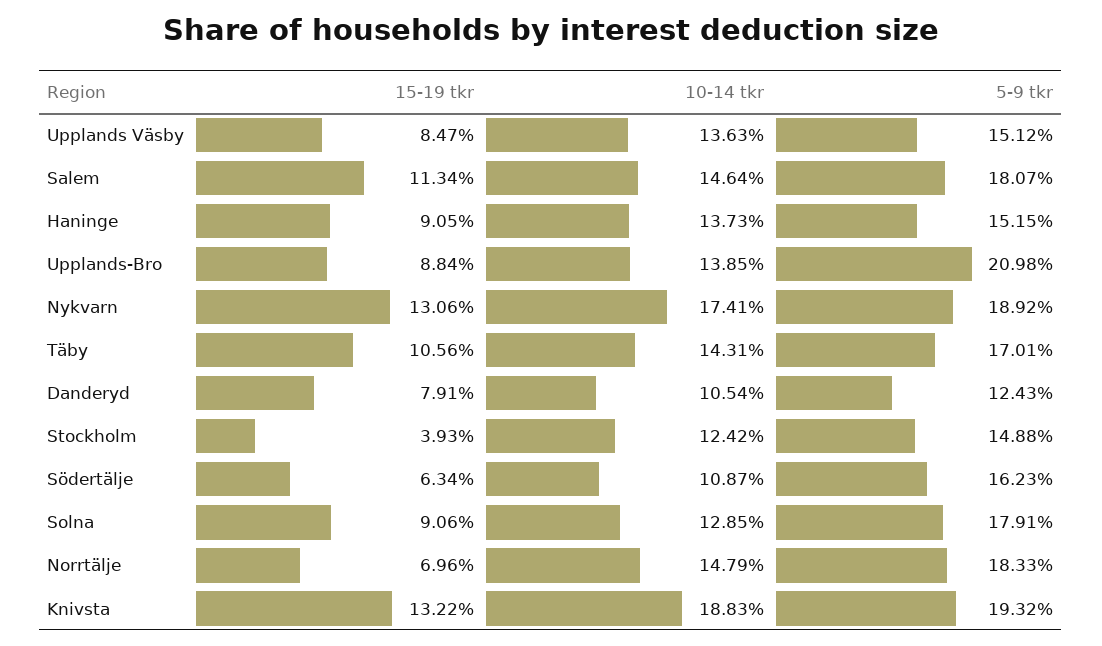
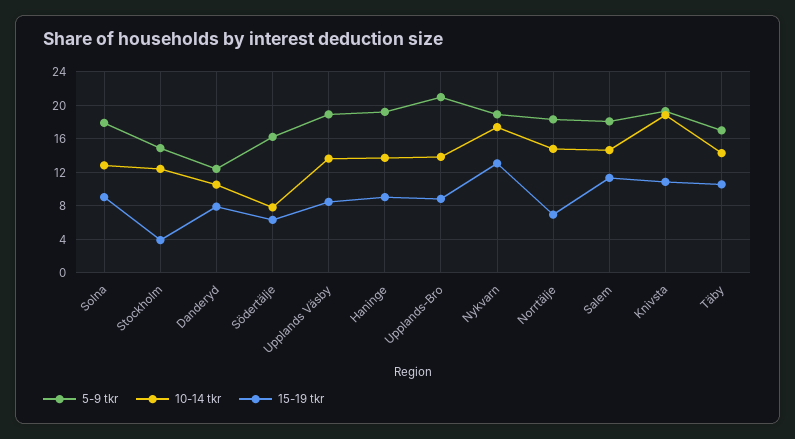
5-9 tkr, Upplands Väsby: 15.12 -> 19
5-9 tkr, Haninge: 15.15 -> 19
10-14 tkr, Södertälje: 10.87 -> 8
15-19 tkr, Knivsta: 13.22 -> 11

